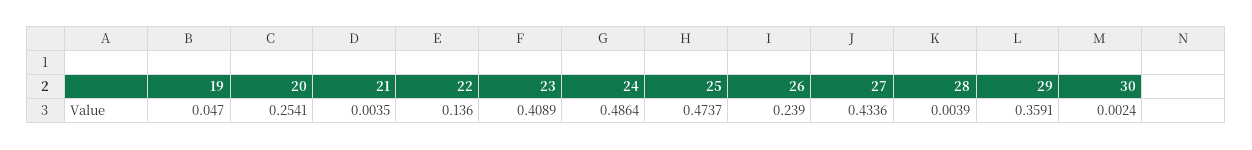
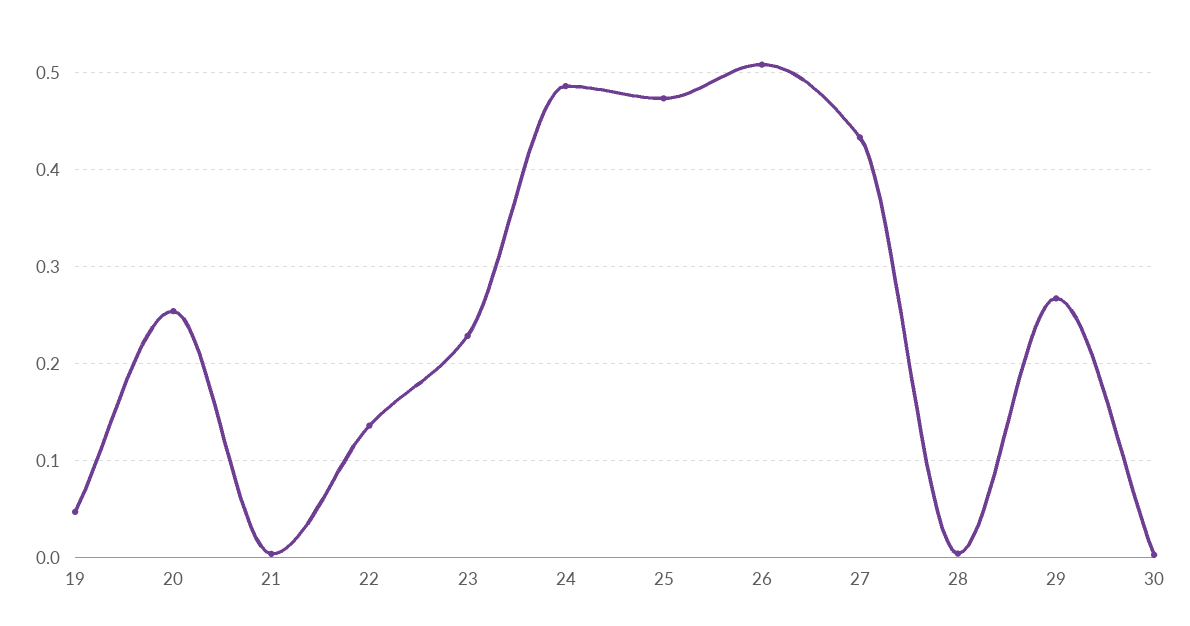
23: 0.4089 -> 0.23
26: 0.239 -> 0.51
29: 0.3591 -> 0.27

